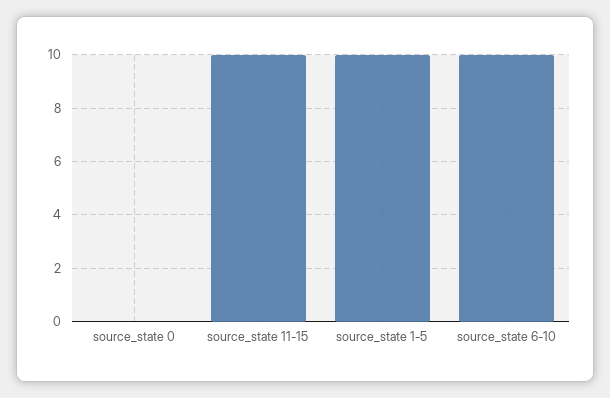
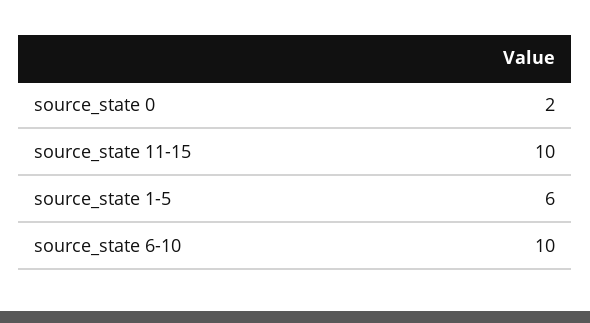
source_state 0: 0 -> 2
source_state 1-5: 10 -> 6

